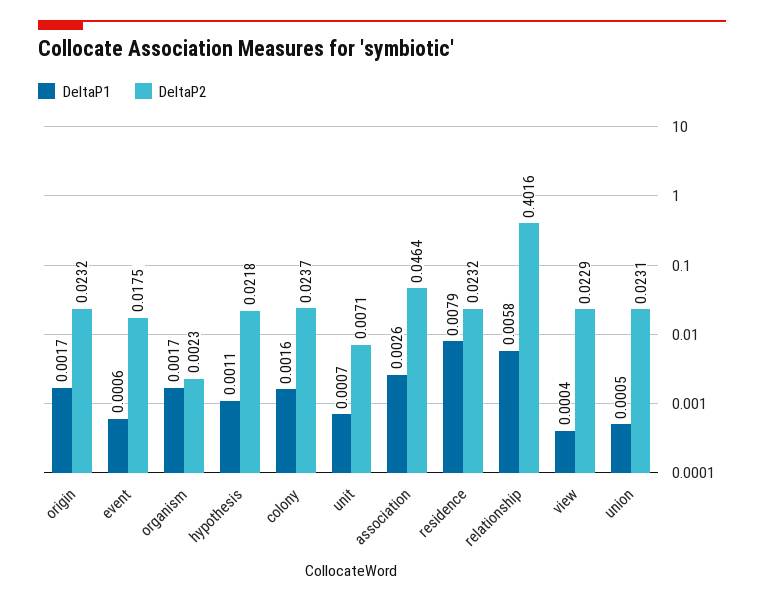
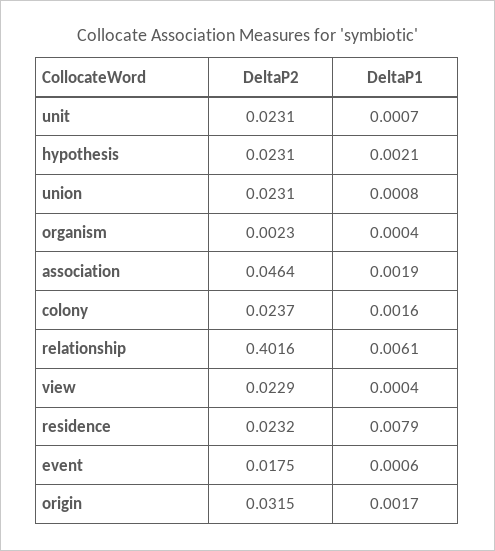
DeltaP2, origin: 0.0232 -> 0.0315
DeltaP1, organism: 0.0017 -> 0.0004
DeltaP1, hypothesis: 0.0011 -> 0.0021
DeltaP2, hypothesis: 0.0218 -> 0.0231
DeltaP2, unit: 0.0071 -> 0.0231
DeltaP1, association: 0.0026 -> 0.0019
DeltaP1, relationship: 0.0058 -> 0.0061
DeltaP1, union: 0.0005 -> 0.0008

